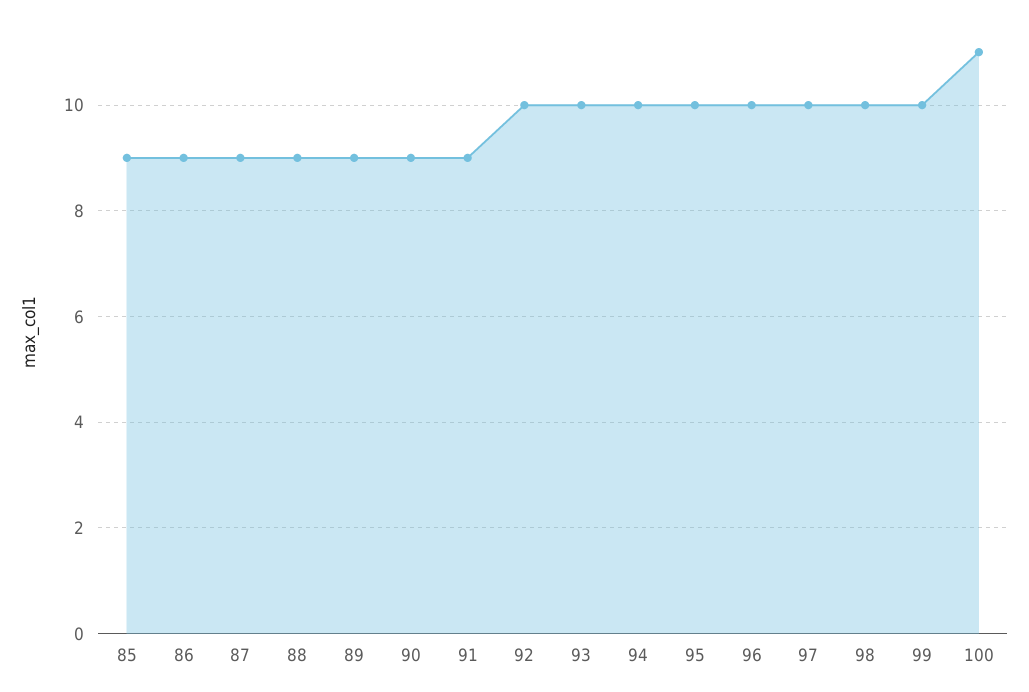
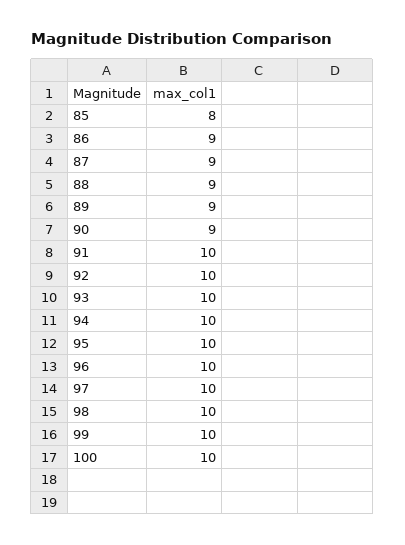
85: 9 -> 8
91: 9 -> 10
100: 11 -> 10

